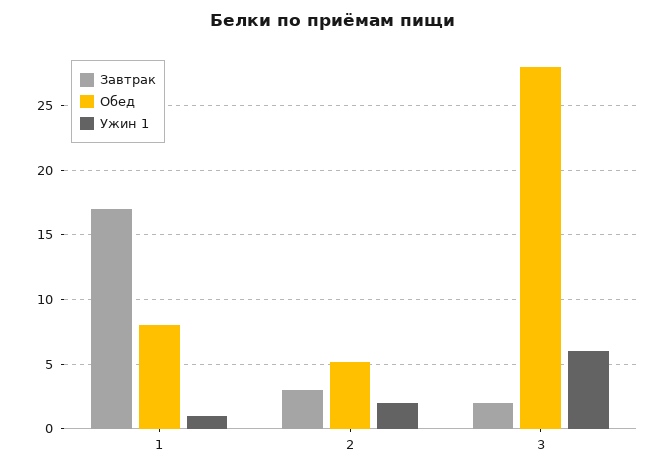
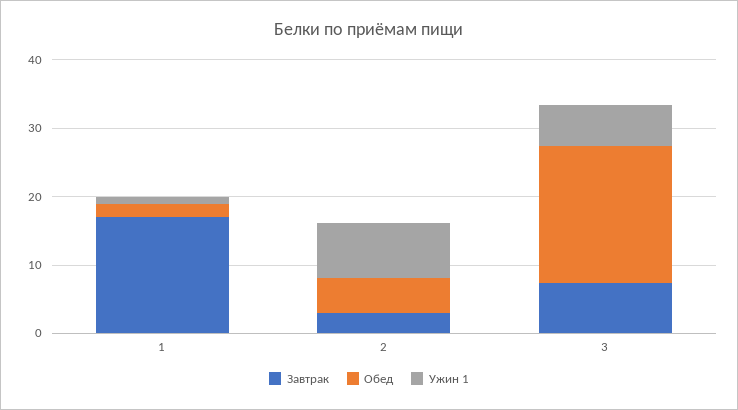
Обед, 1: 8 -> 2
Ужин 1, 2: 2 -> 8
Завтрак, 3: 2 -> 8
Обед, 3: 28 -> 20

